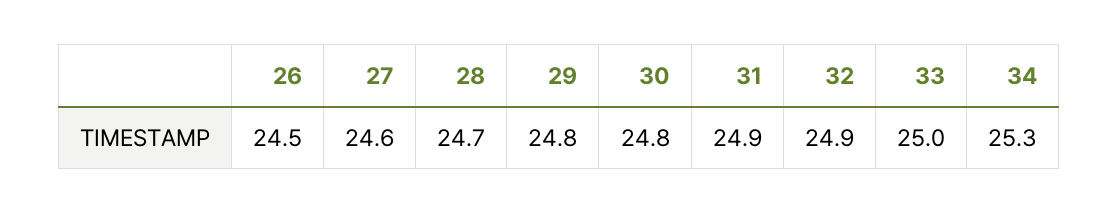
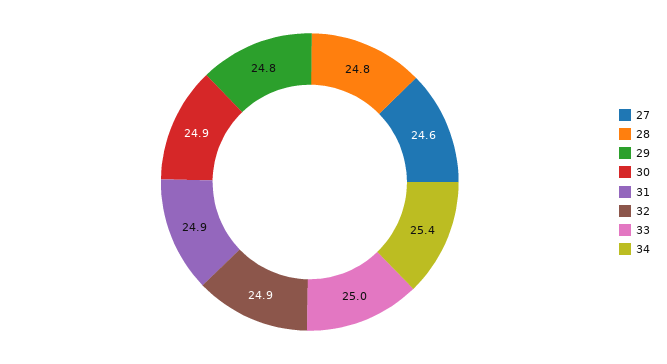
26: 24.5 -> none
28: 24.7 -> 24.8
30: 24.8 -> 24.9
34: 25.3 -> 25.4

